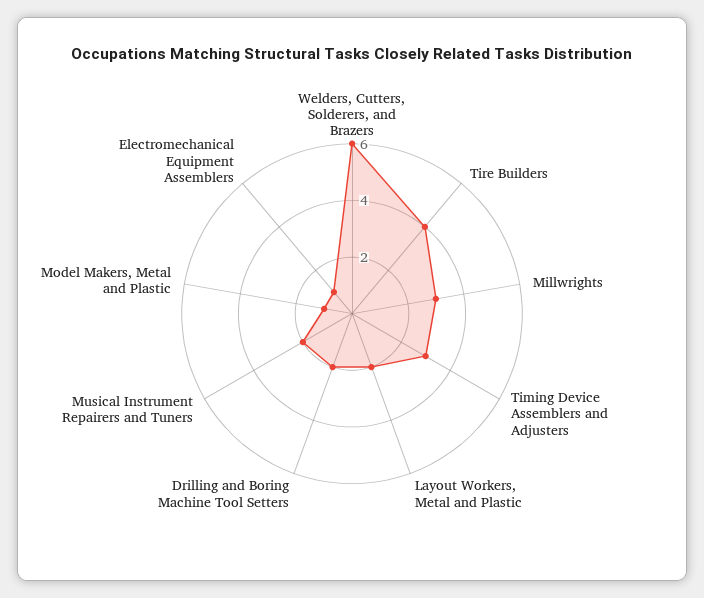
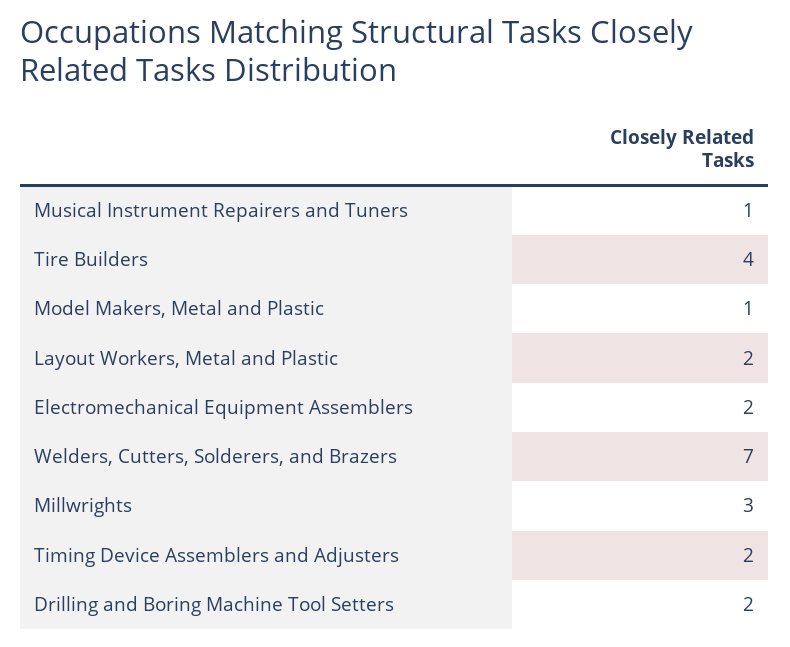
Welders, Cutters, Solderers, and Brazers: 6 -> 7
Timing Device Assemblers and Adjusters: 3 -> 2
Musical Instrument Repairers and Tuners: 2 -> 1
Electromechanical Equipment Assemblers: 1 -> 2

